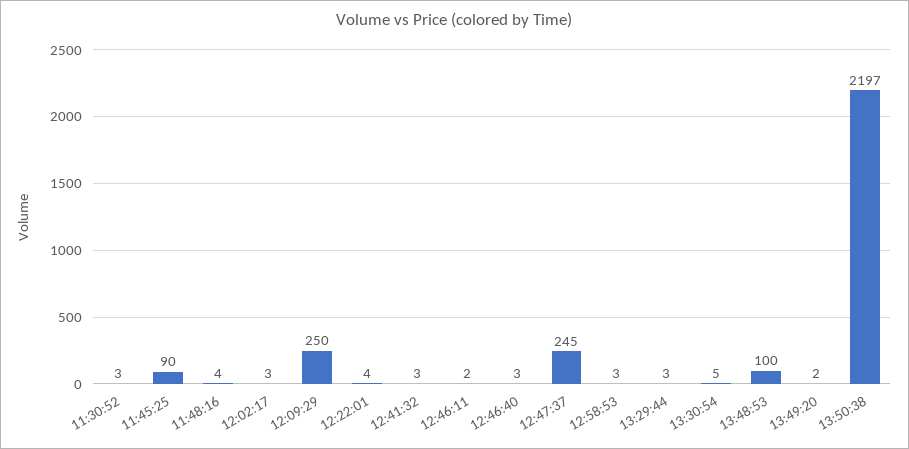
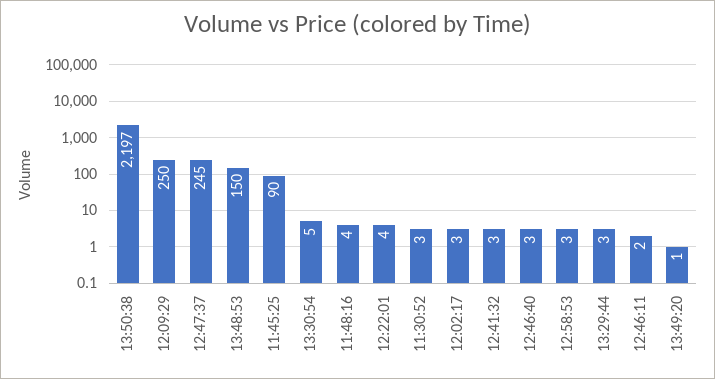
13:48:53: 100 -> 150
13:49:20: 2 -> 1

